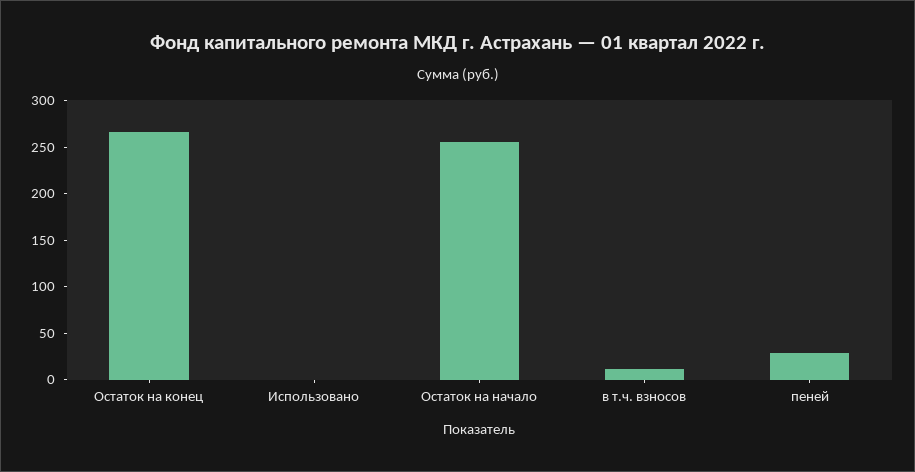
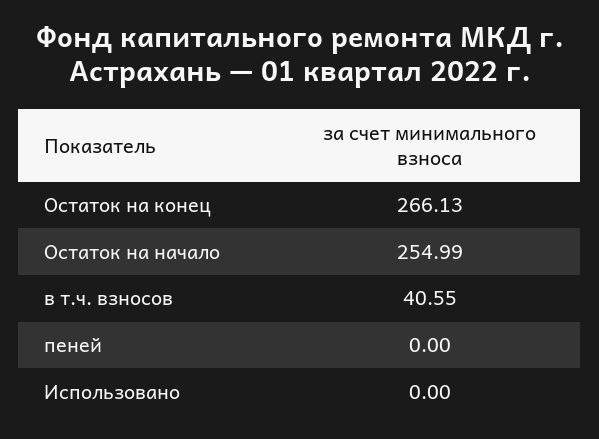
в т.ч. взносов: 10 -> 40.55
пеней: 30 -> 0

